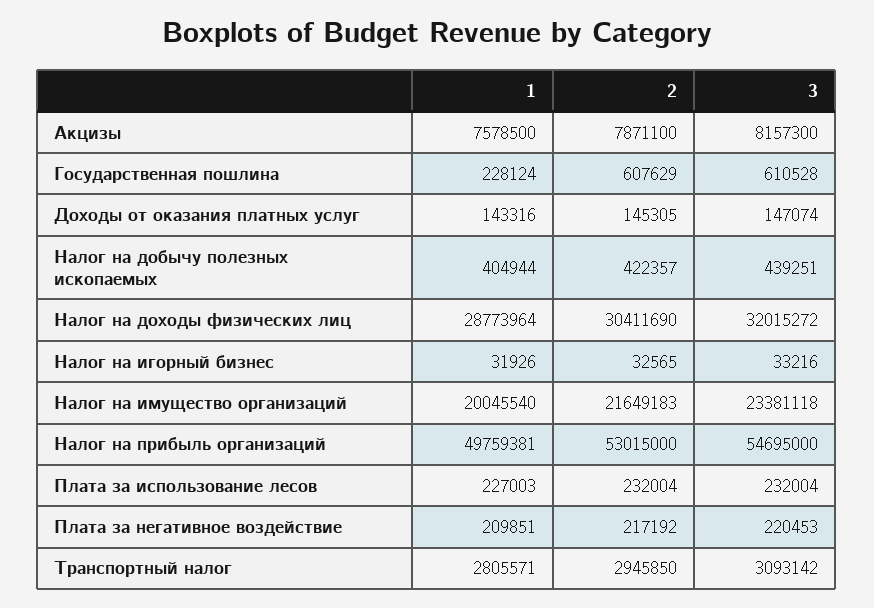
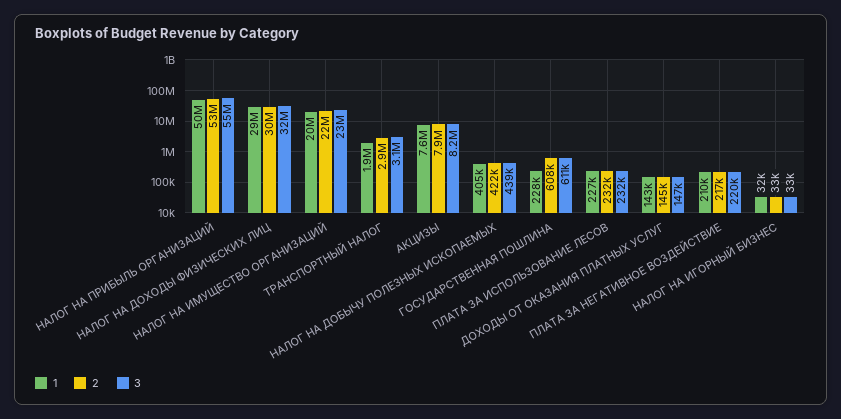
1, Транспортный налог: 2805571 -> 1900000

